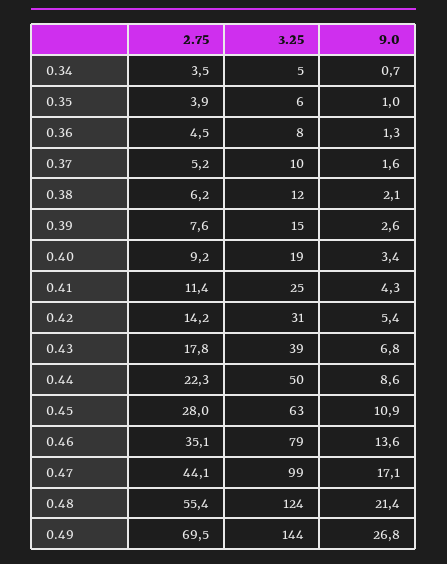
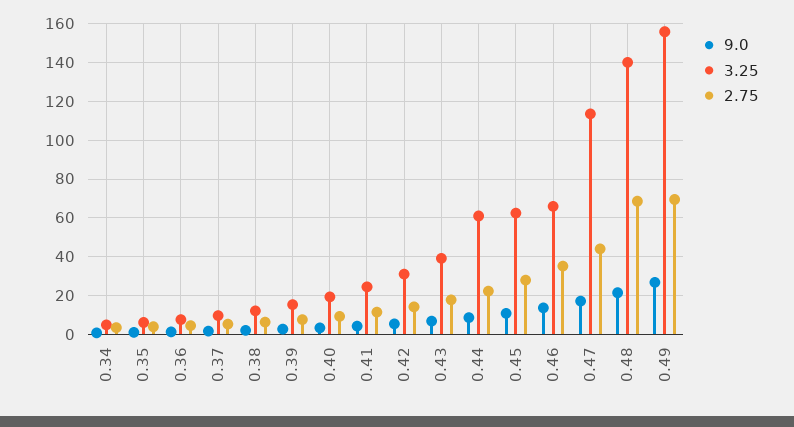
3.25, 0.44: 50 -> 60
3.25, 0.46: 79 -> 65
3.25, 0.47: 99 -> 115
2.75, 0.48: 55.4 -> 70
3.25, 0.48: 124 -> 140
3.25, 0.49: 144 -> 155

